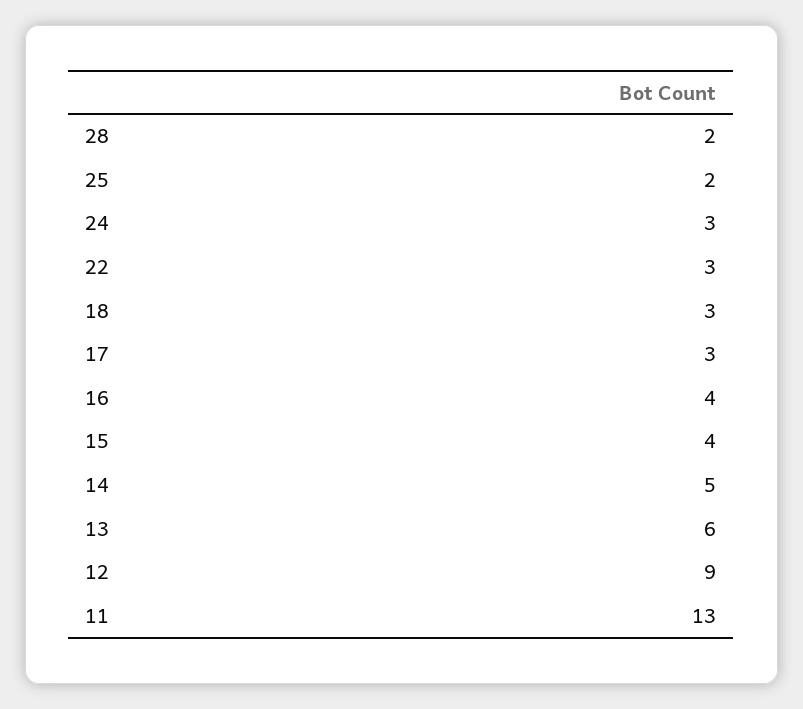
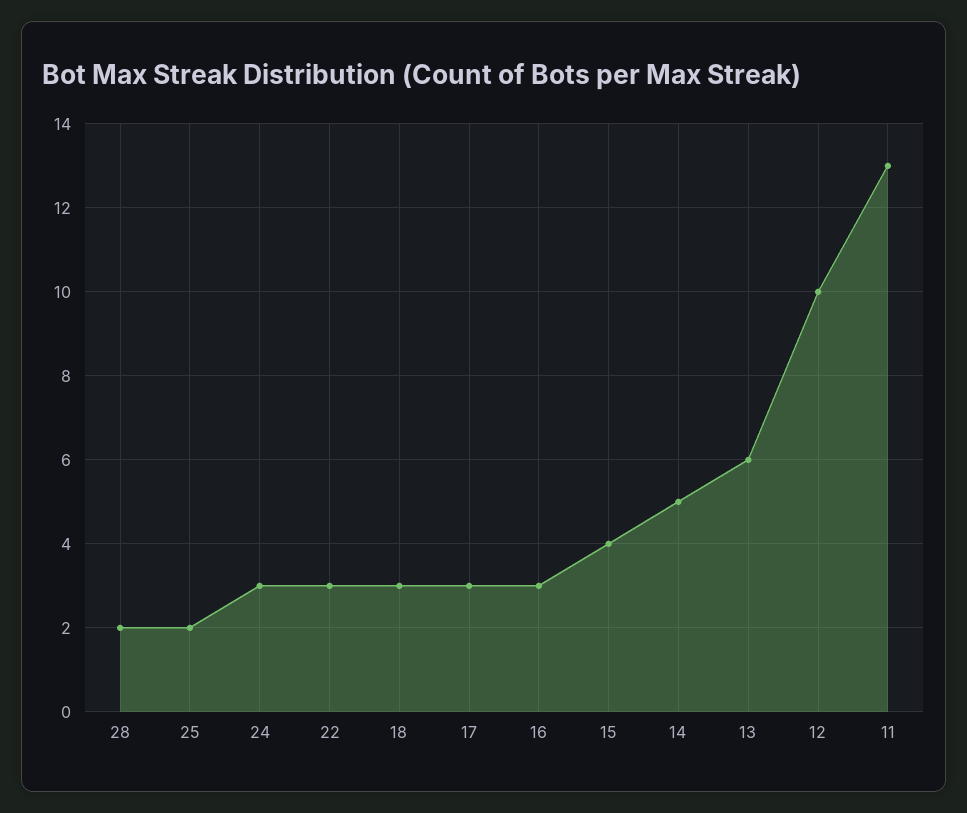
16: 4 -> 3
12: 9 -> 10

